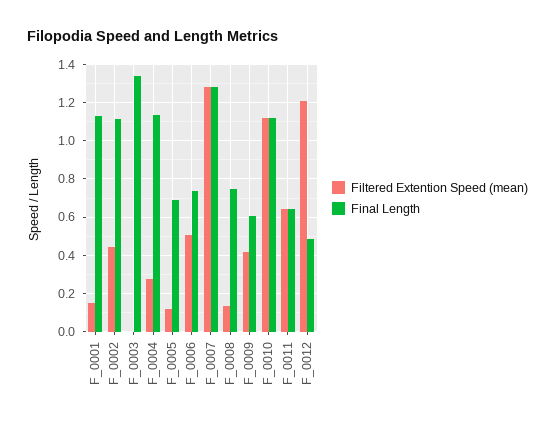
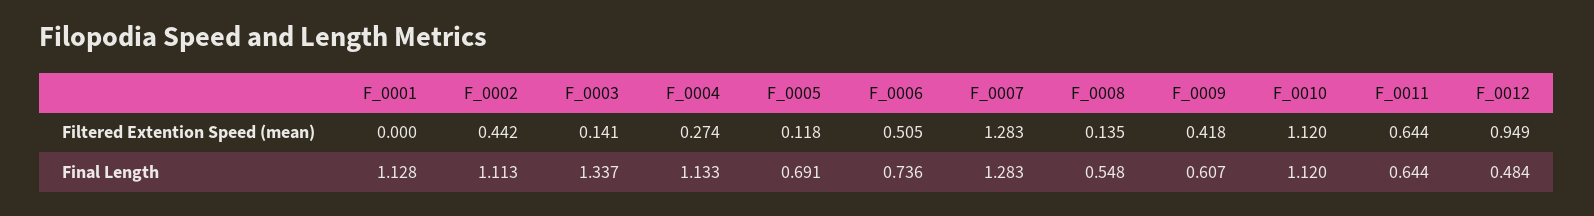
Filtered Extention Speed (mean), F_0001: 0.15 -> 0
Filtered Extention Speed (mean), F_0003: 0 -> 0.141
Final Length, F_0008: 0.75 -> 0.548
Filtered Extention Speed (mean), F_0012: 1.2 -> 0.949

